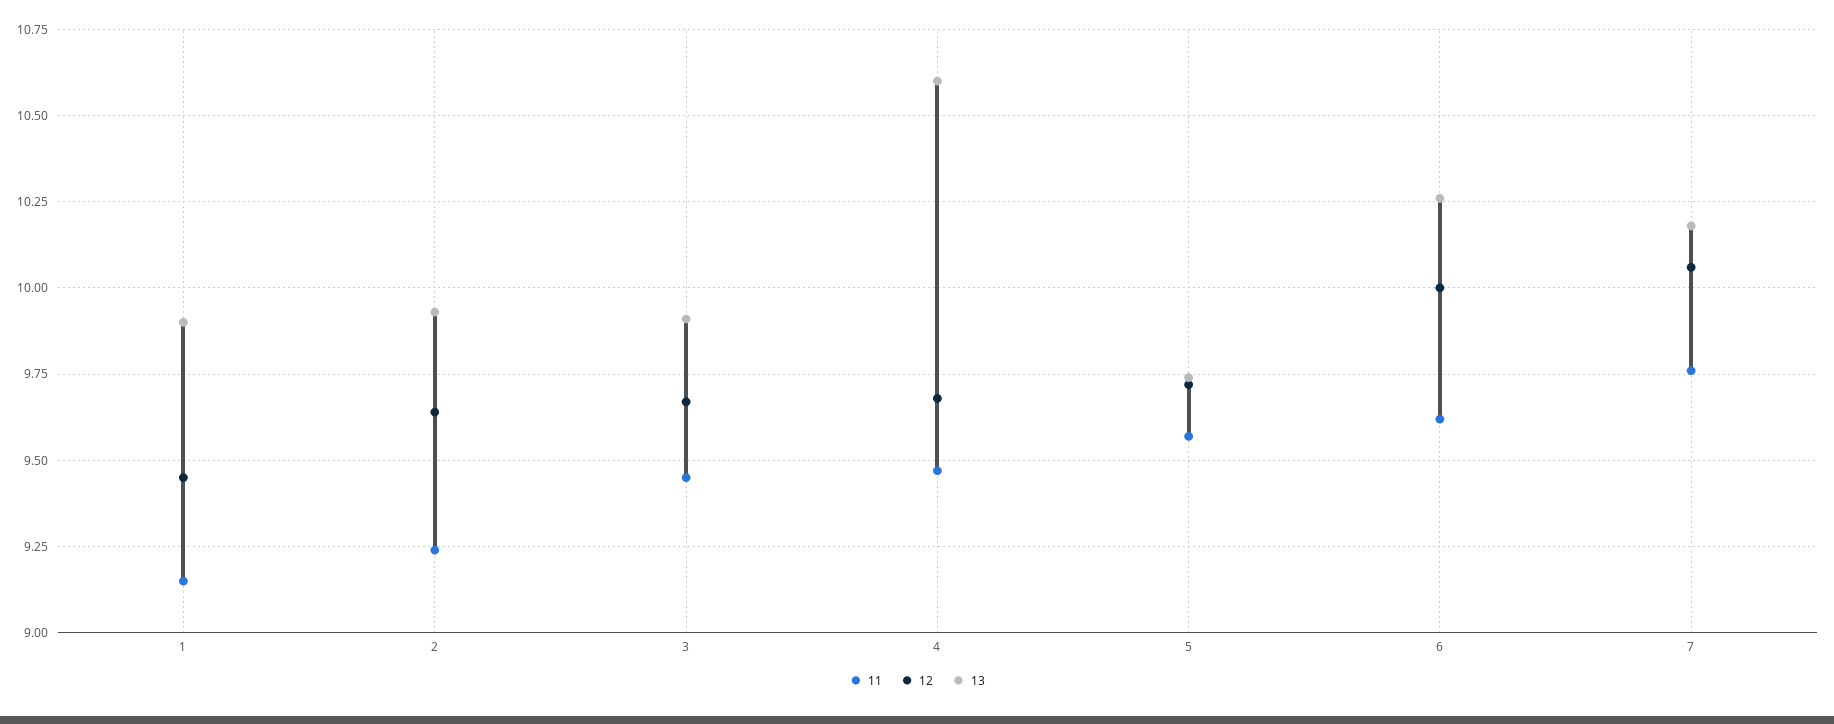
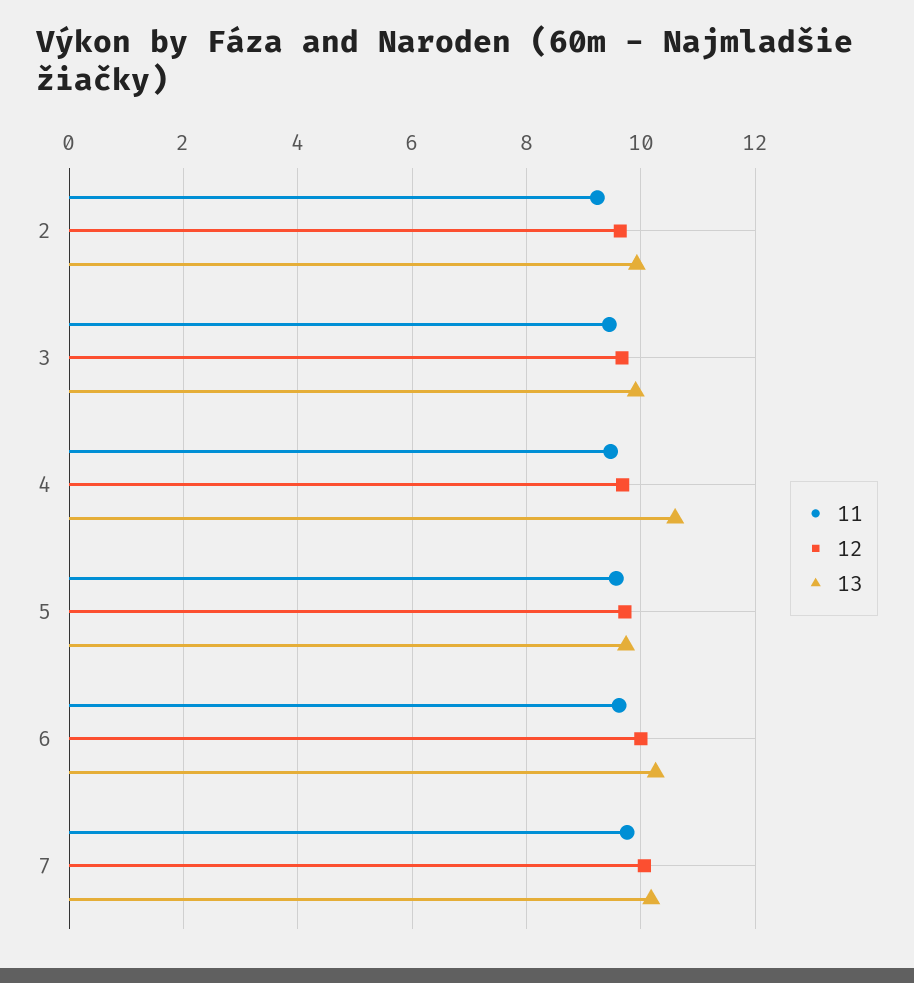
11, 1: 9.15 -> none
12, 1: 9.45 -> none
13, 1: 9.9 -> none

